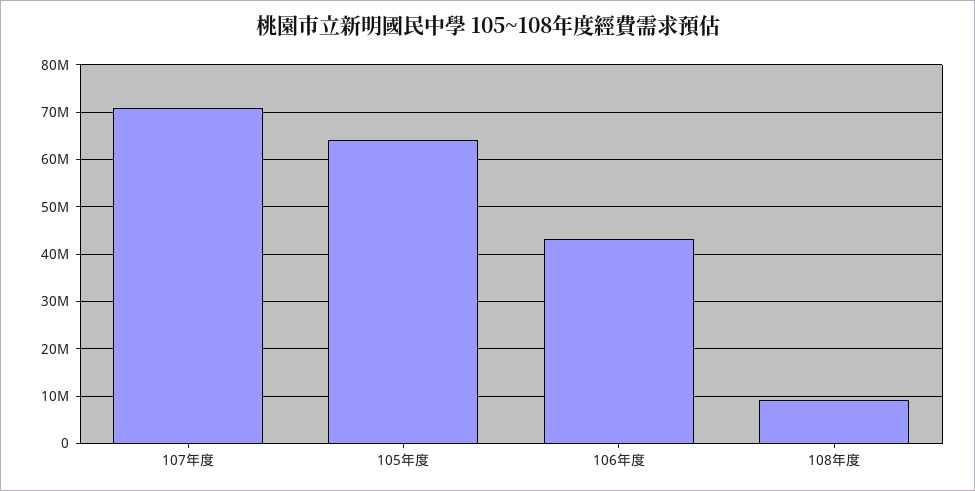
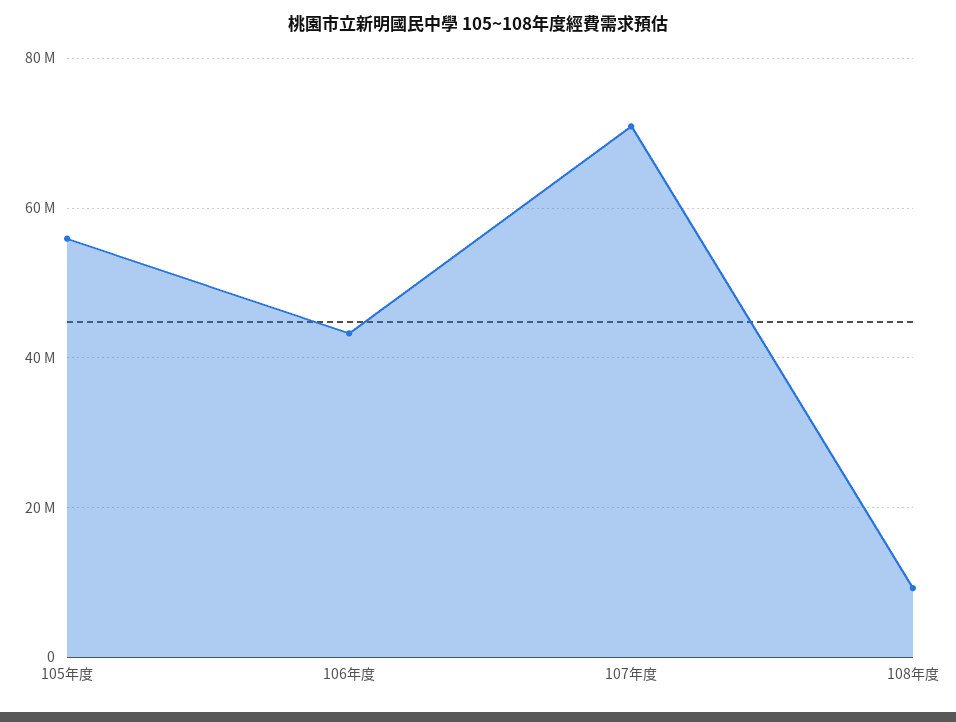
105年度: 64000000 -> 56000000

